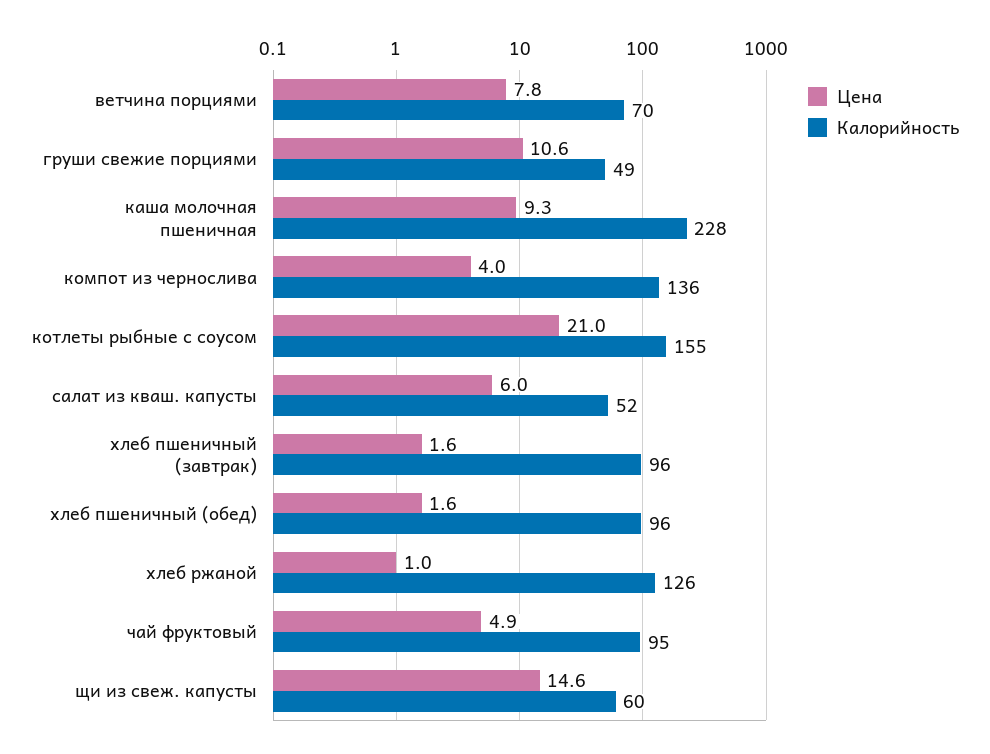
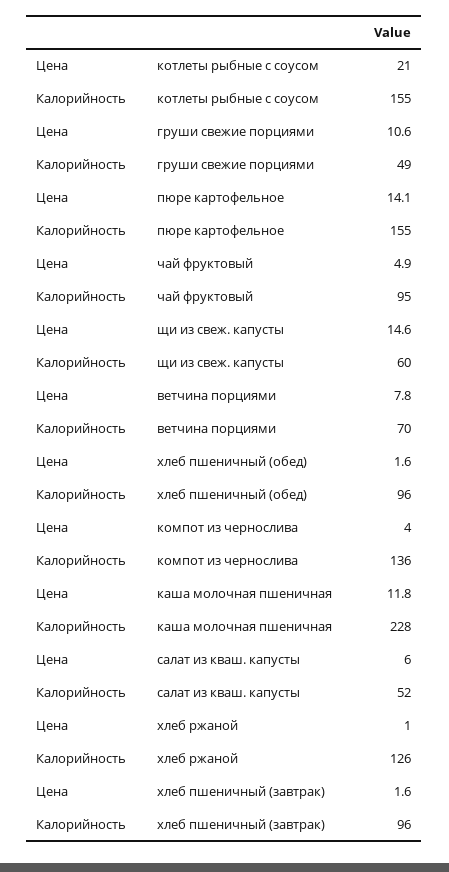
Цена, каша молочная пшеничная: 9.3 -> 11.8
Цена, пюре картофельное: none -> 14.1
Калорийность, пюре картофельное: none -> 155

